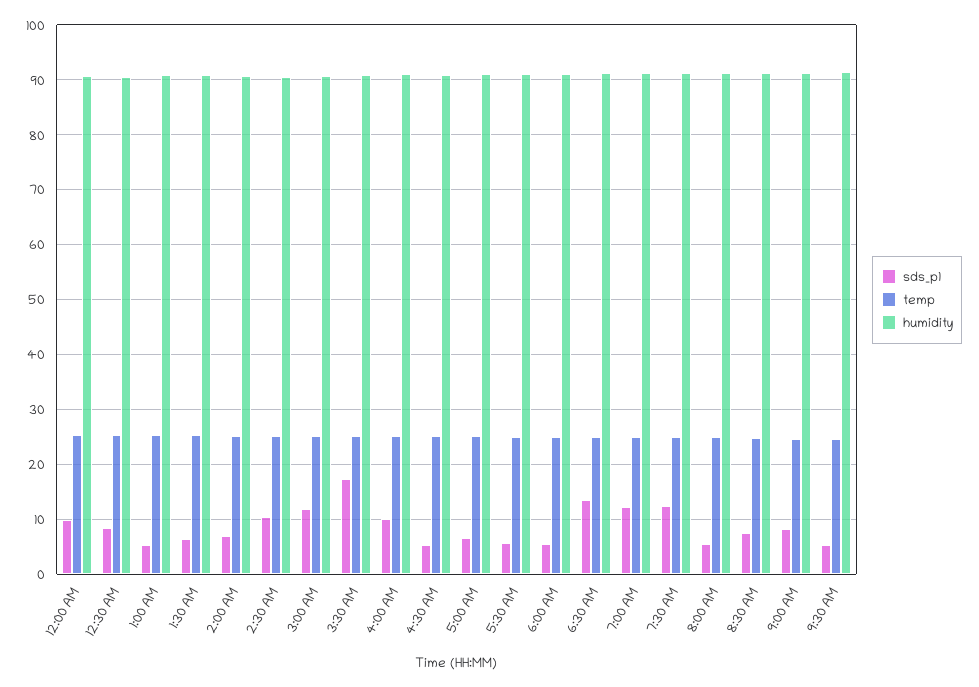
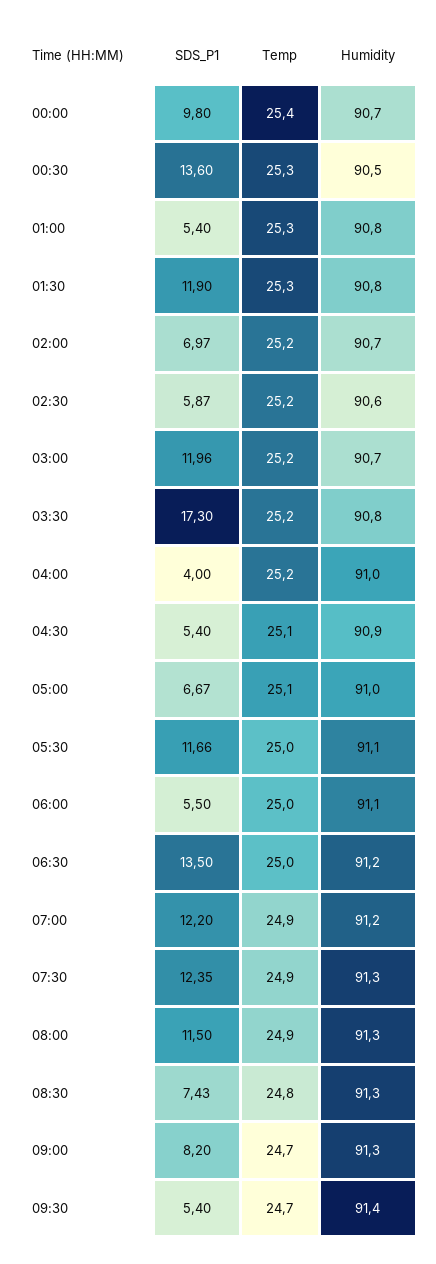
sds_p1, 12:30 AM: 8 -> 13.6
sds_p1, 1:30 AM: 6 -> 11.9
sds_p1, 2:30 AM: 10 -> 5.87
sds_p1, 4:00 AM: 10 -> 4
sds_p1, 5:30 AM: 6 -> 11.66
sds_p1, 8:00 AM: 6 -> 11.5

